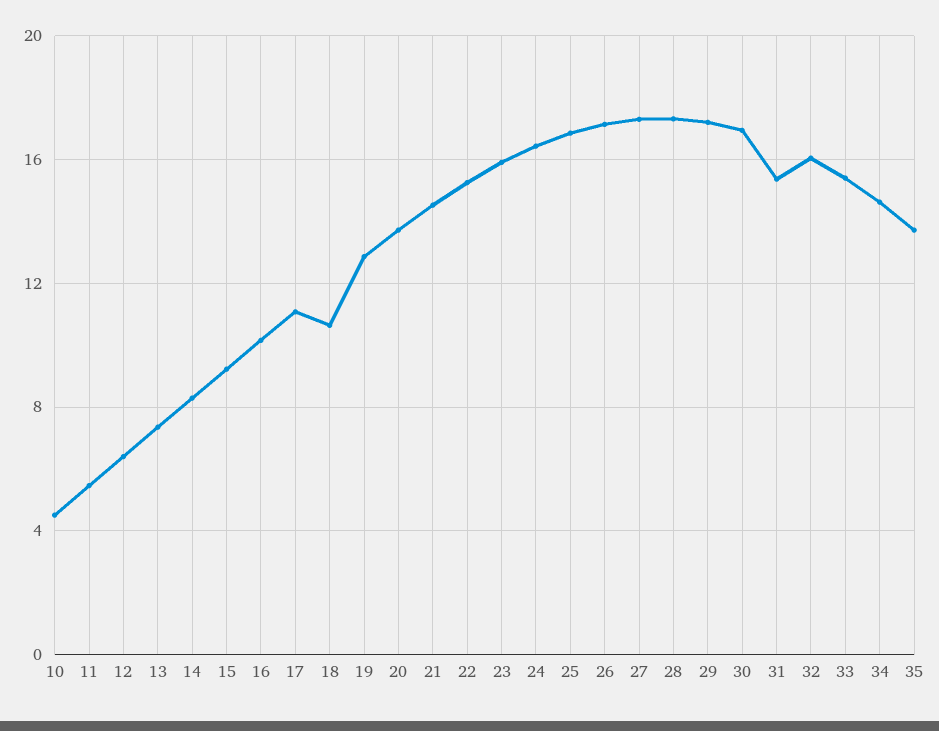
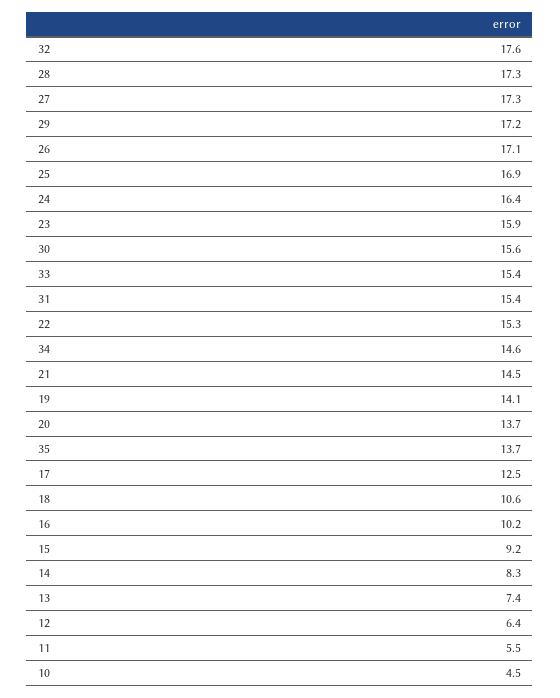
17: 11 -> 12.5
19: 13 -> 14.1
30: 17 -> 15.6
32: 16 -> 17.6

